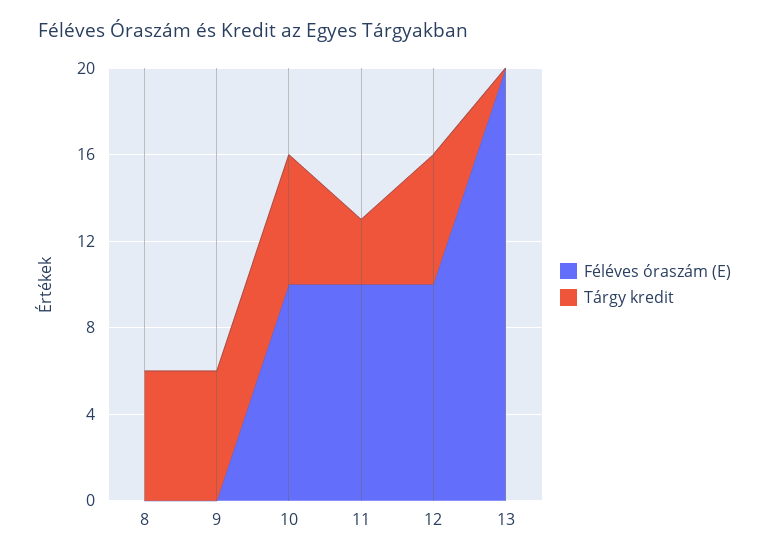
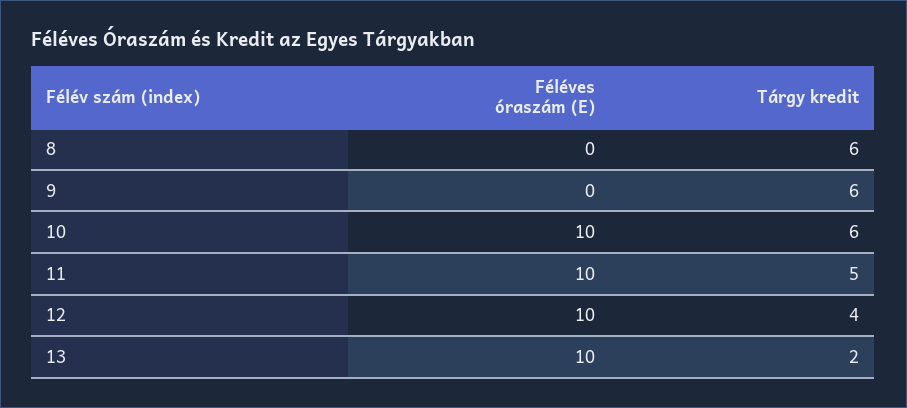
Tárgy kredit, 11: 3 -> 5
Tárgy kredit, 12: 6 -> 4
Féléves óraszám (E), 13: 20 -> 10
Tárgy kredit, 13: 0 -> 2

